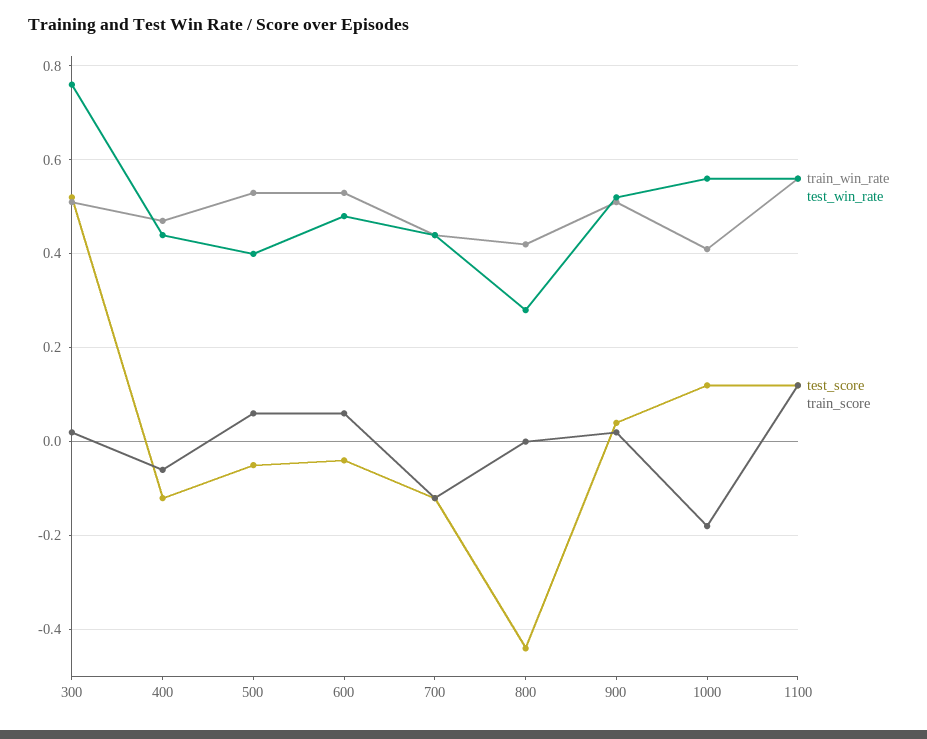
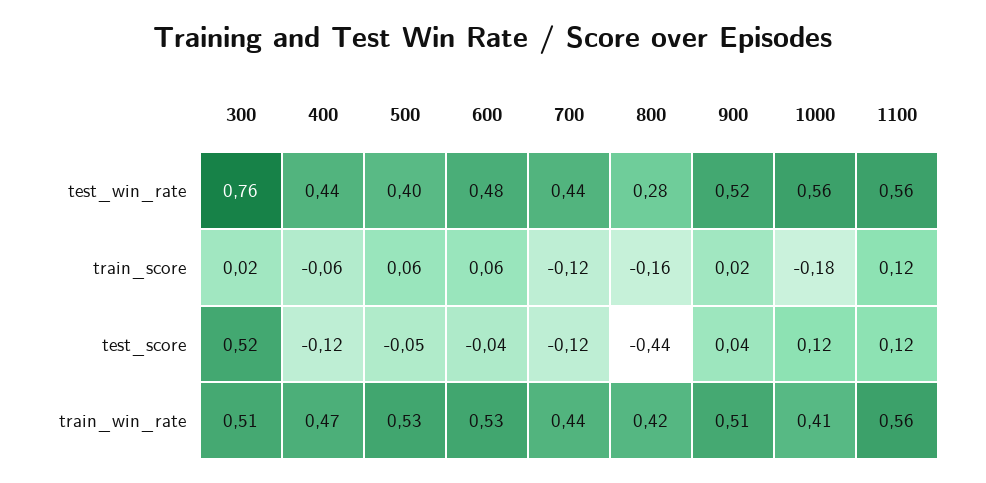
train_score, 800: 0 -> -0.16

